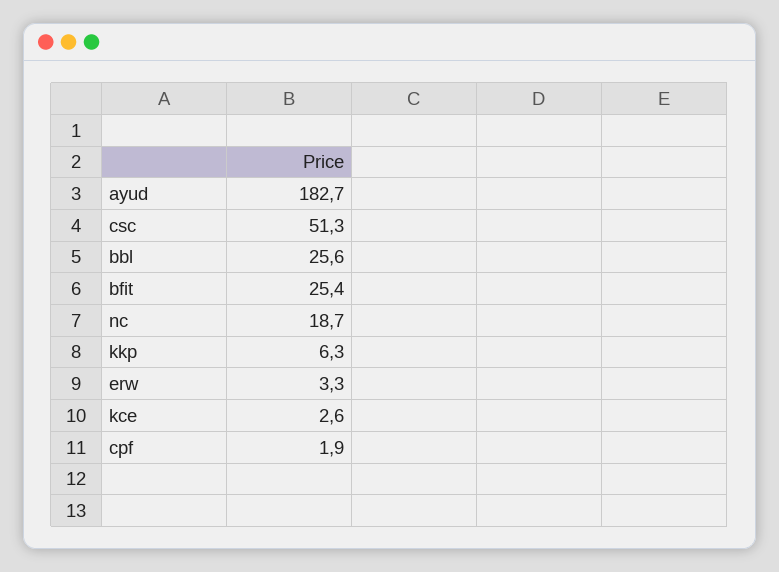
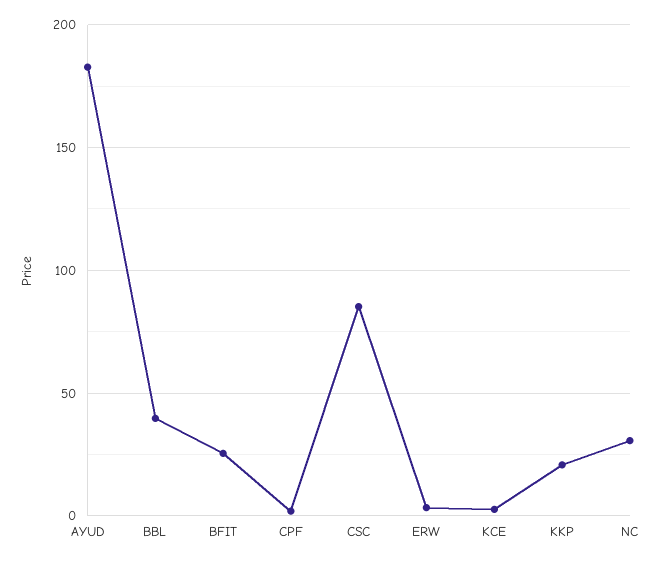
csc: 51.3 -> 85
bbl: 25.6 -> 40
nc: 18.7 -> 30
kkp: 6.3 -> 20

